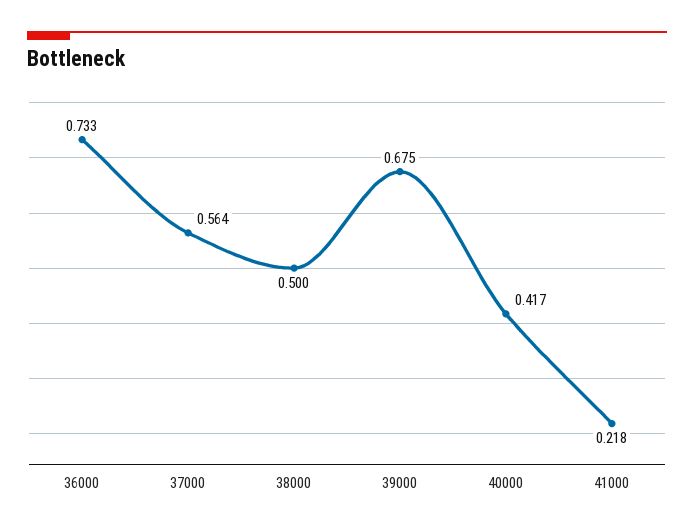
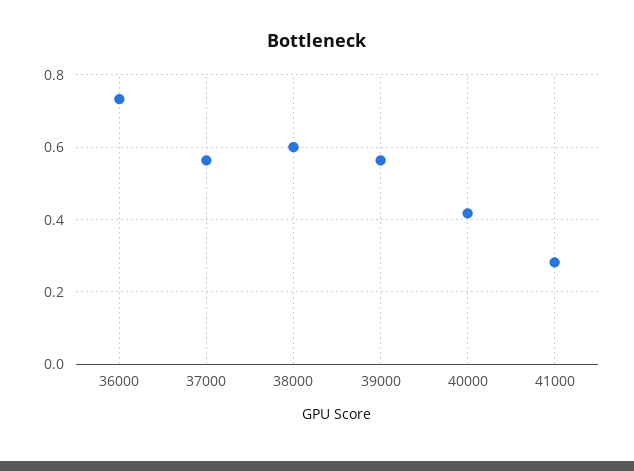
38000: 0.5 -> 0.6
39000: 0.675 -> 0.56
41000: 0.218 -> 0.28

